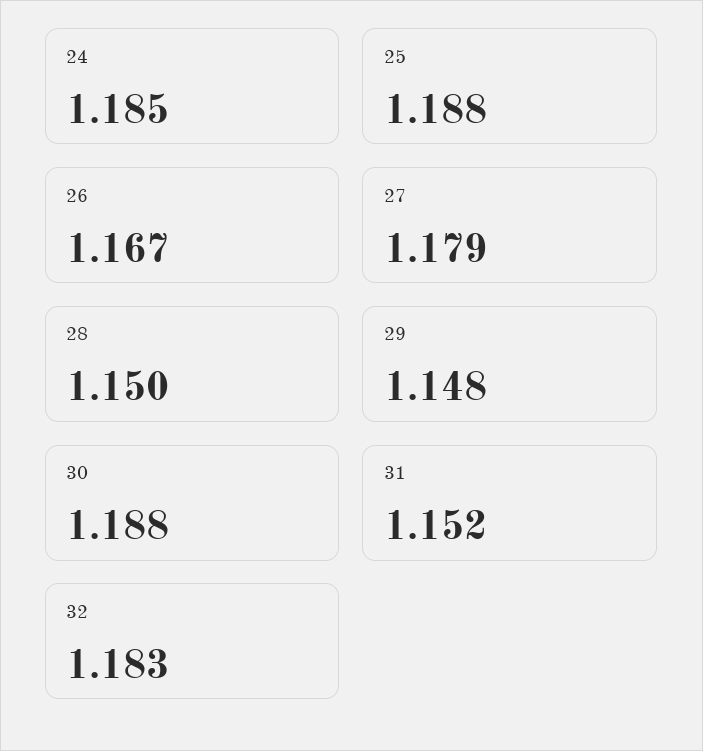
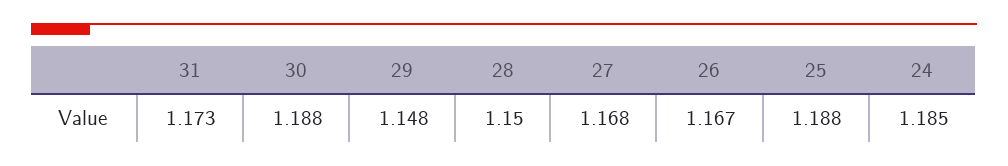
27: 1.179 -> 1.168
31: 1.152 -> 1.173
32: 1.183 -> none

